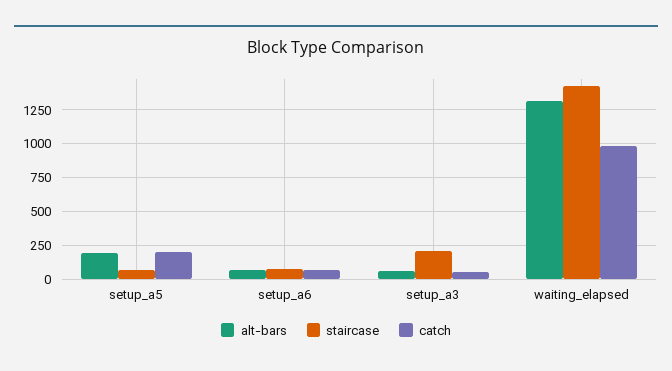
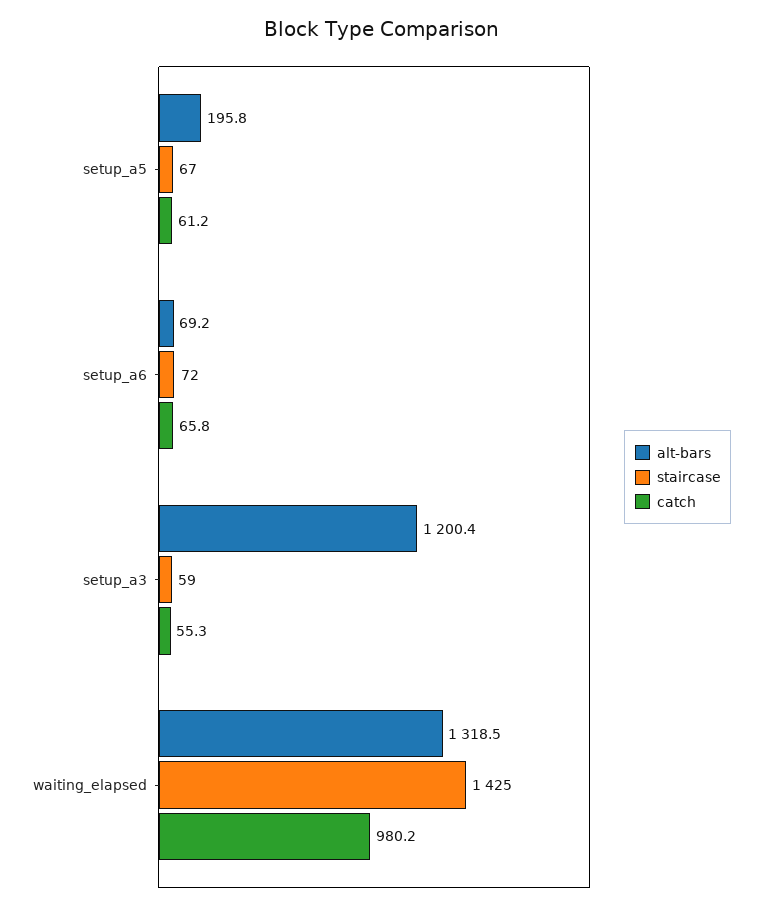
catch, setup_a5: 200 -> 61.2
alt-bars, setup_a3: 50 -> 1200.4
staircase, setup_a3: 200 -> 59

